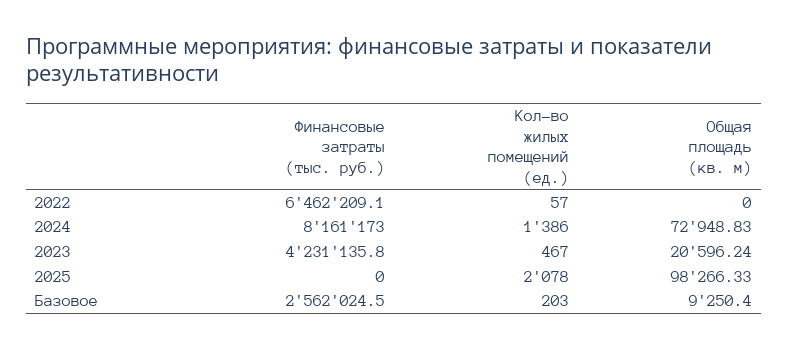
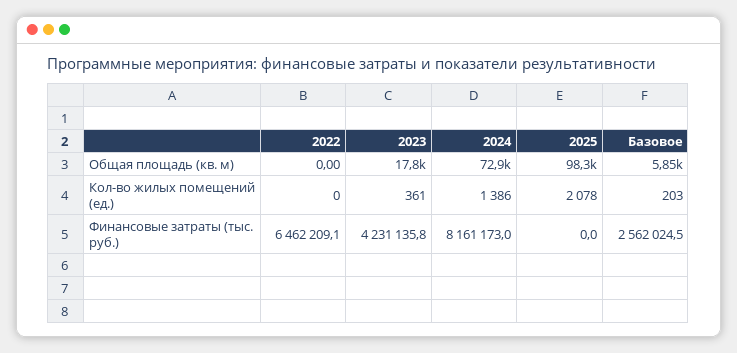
Кол-во жилых помещений (ед.), 2022: 57 -> 0
Кол-во жилых помещений (ед.), 2023: 467 -> 361
Общая площадь (кв. м), 2023: 20596.24 -> 17800
Общая площадь (кв. м), Базовое: 9250.4 -> 5850

